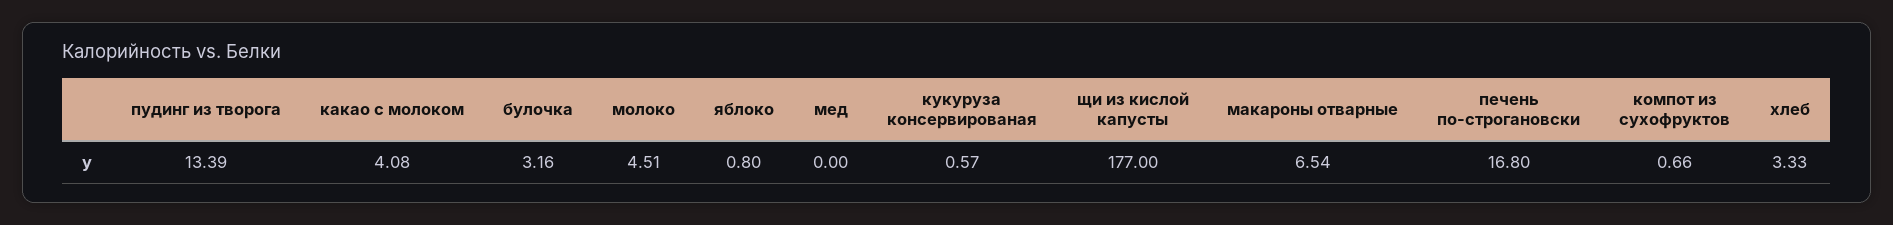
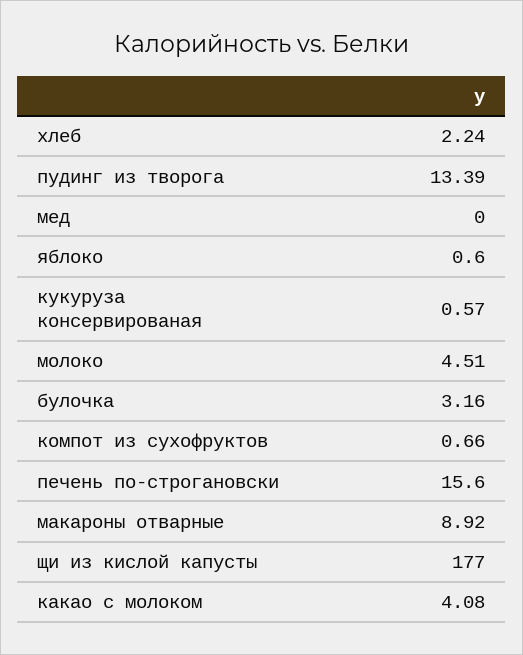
яблоко: 0.8 -> 0.6
макароны отварные: 6.54 -> 8.92
печень по-строгановски: 16.8 -> 15.6
хлеб: 3.33 -> 2.24

